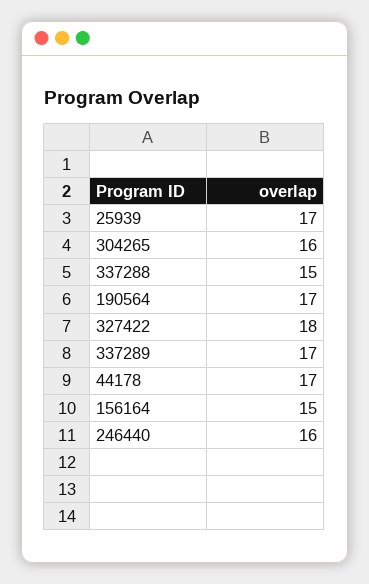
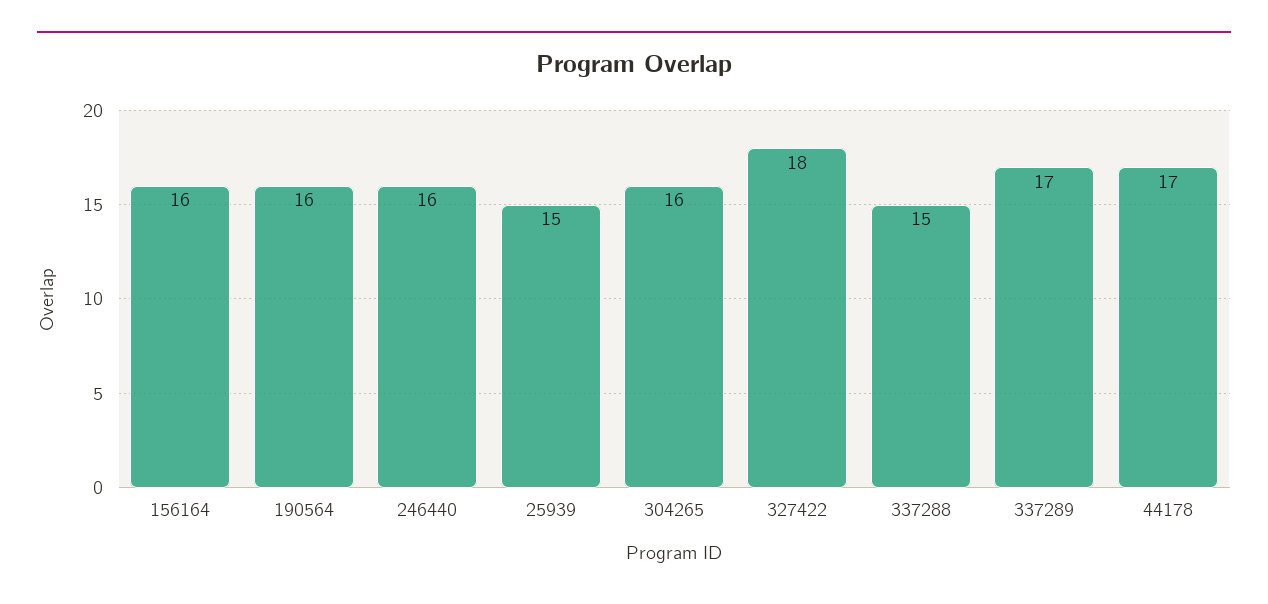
25939: 17 -> 15
190564: 17 -> 16
156164: 15 -> 16

